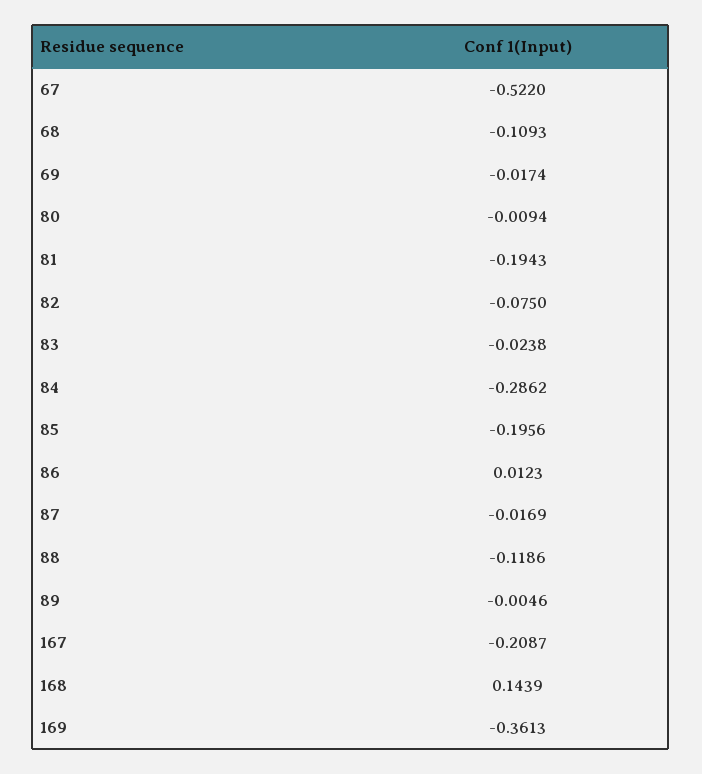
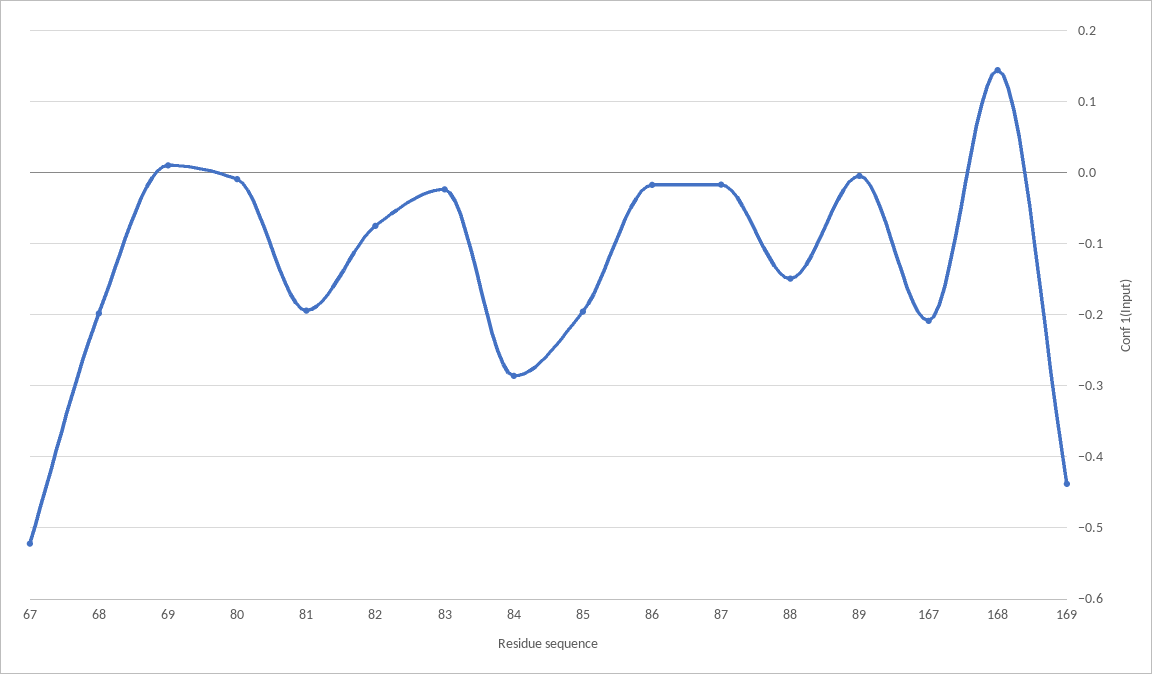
68: -0.1093 -> -0.2
69: -0.0174 -> 0.01
86: 0.0123 -> -0.02
88: -0.1186 -> -0.15
169: -0.3613 -> -0.44

